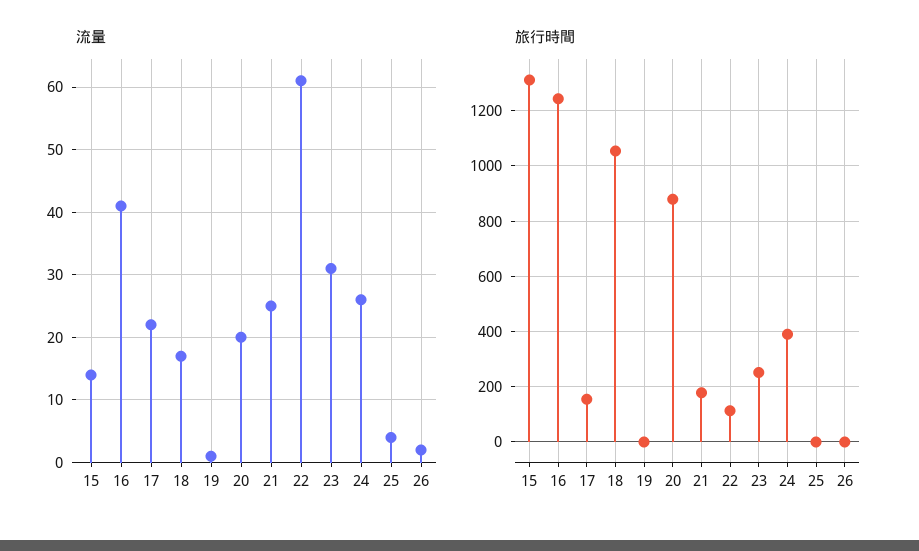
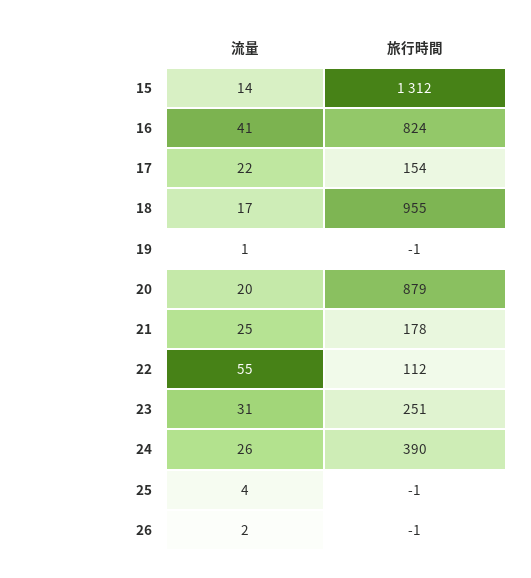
流量, 22: 61 -> 55
旅行時間, 16: 1250 -> 824
旅行時間, 18: 1050 -> 955

